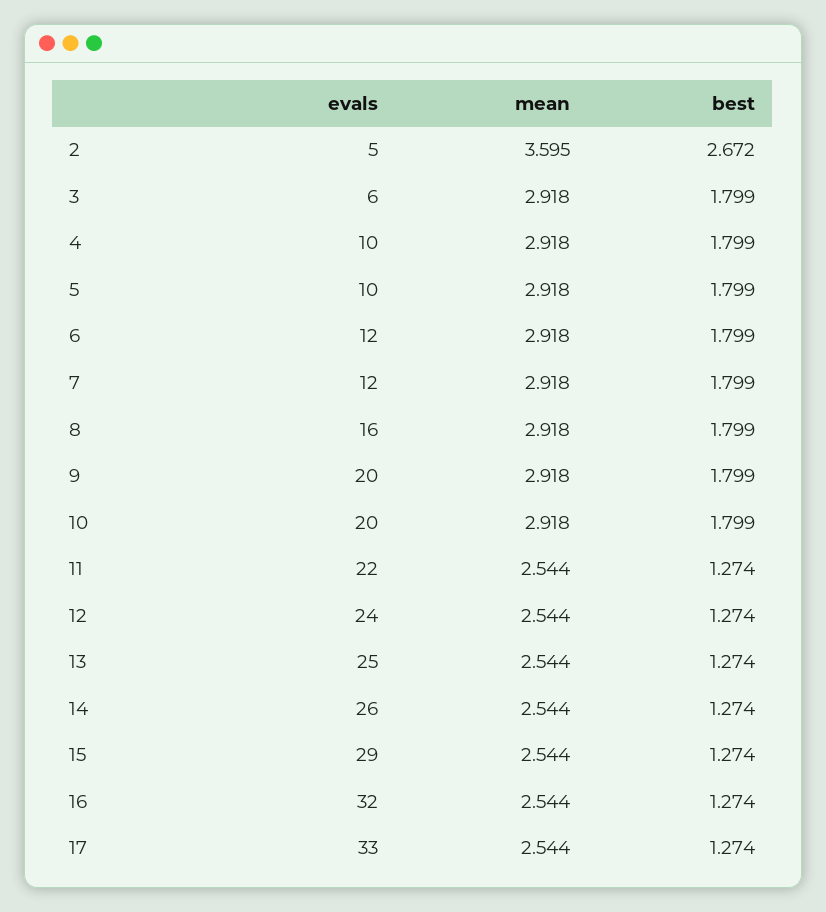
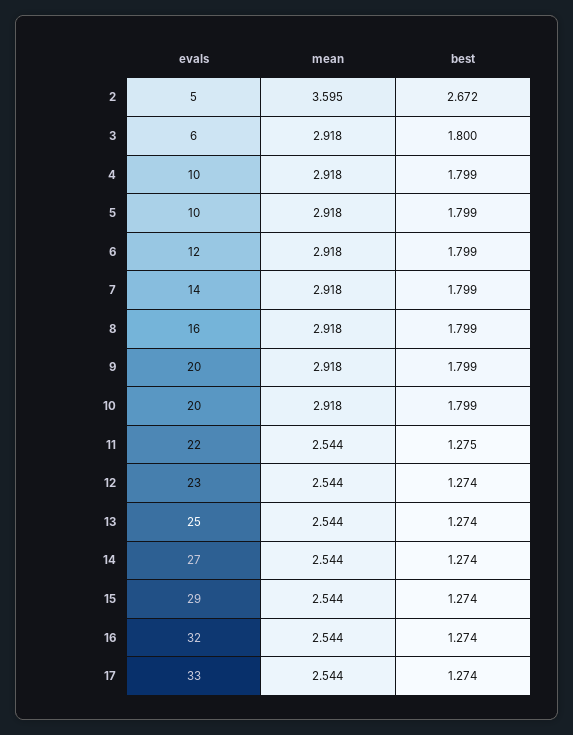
best, 3: 1.799 -> 1.8
evals, 7: 12 -> 14
best, 11: 1.274 -> 1.275
evals, 12: 24 -> 23
evals, 14: 26 -> 27

